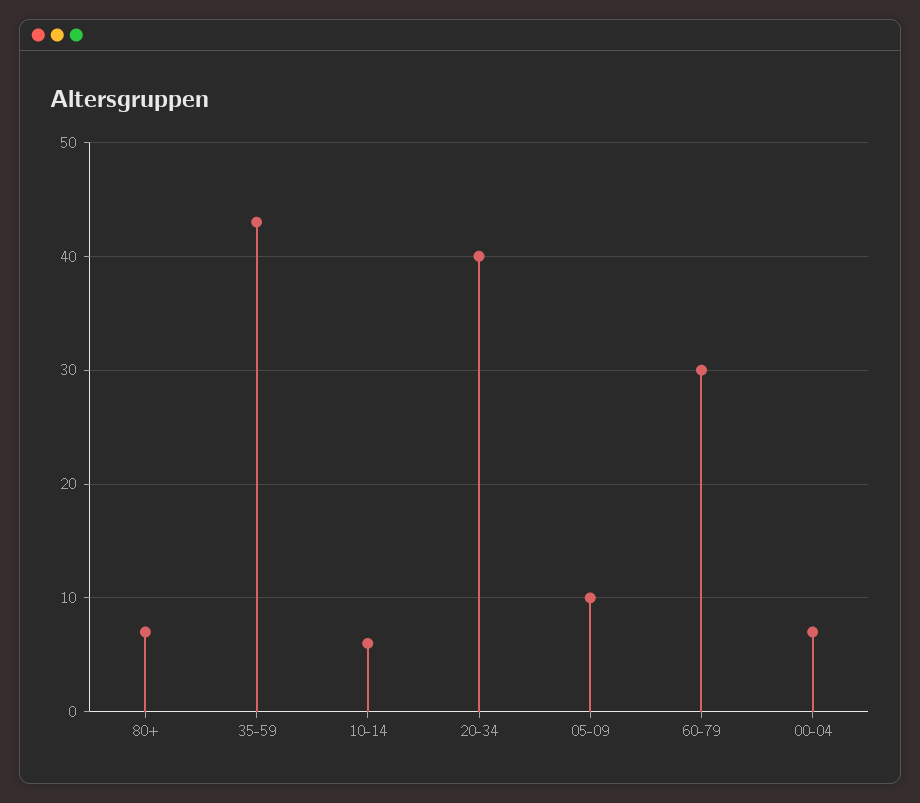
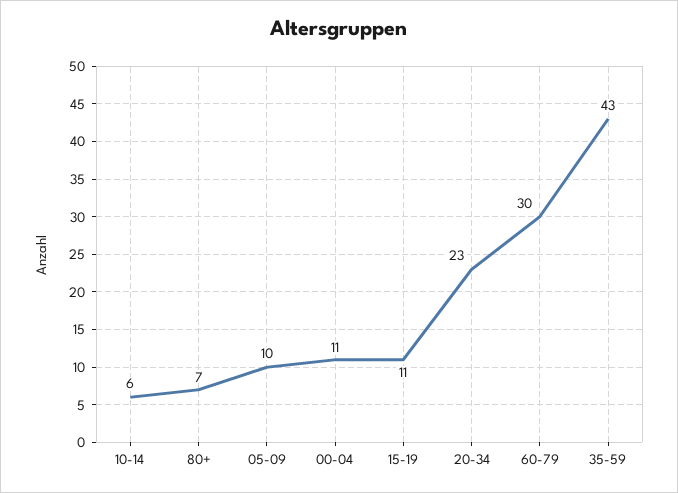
20-34: 40 -> 23
00-04: 7 -> 11
15-19: none -> 11

